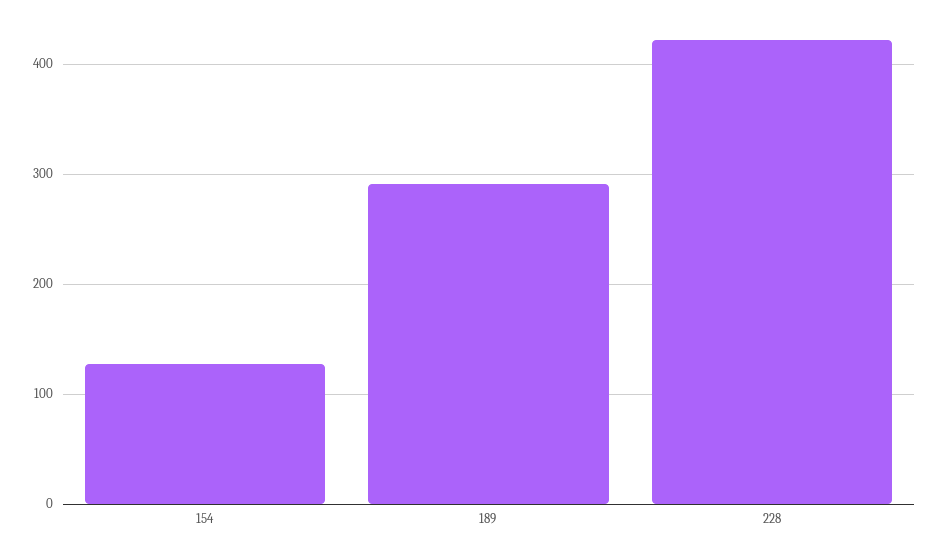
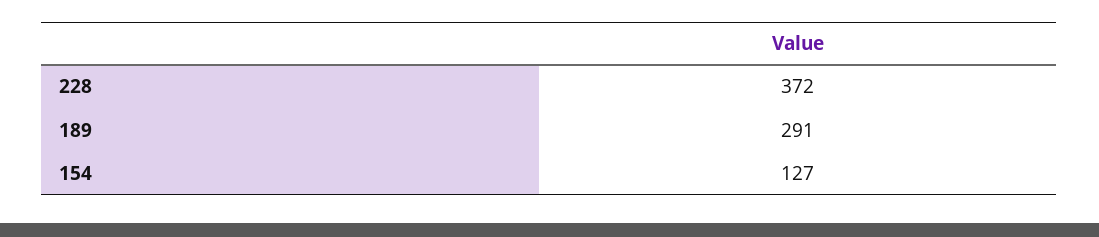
228: 420 -> 372

